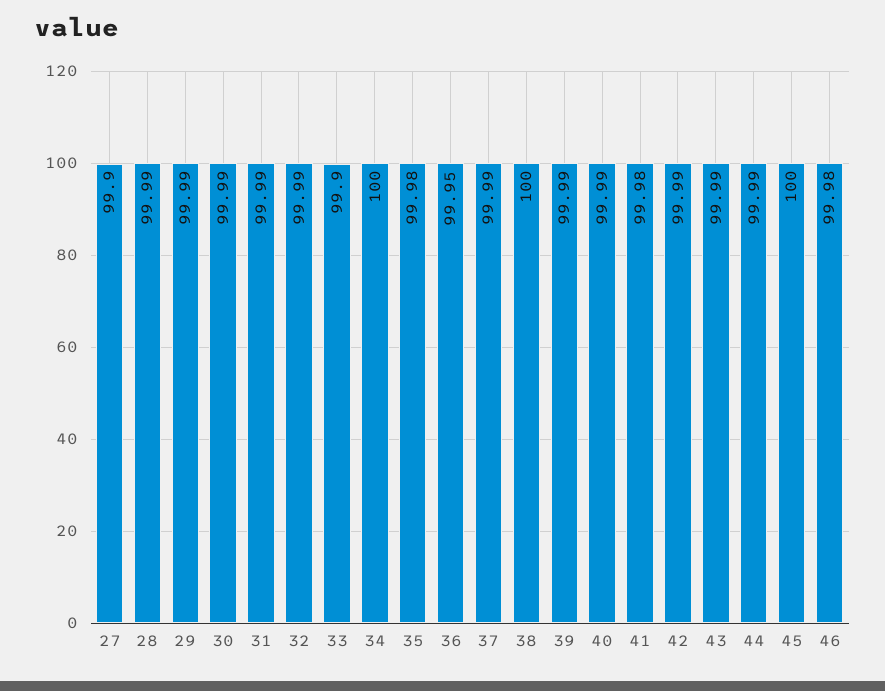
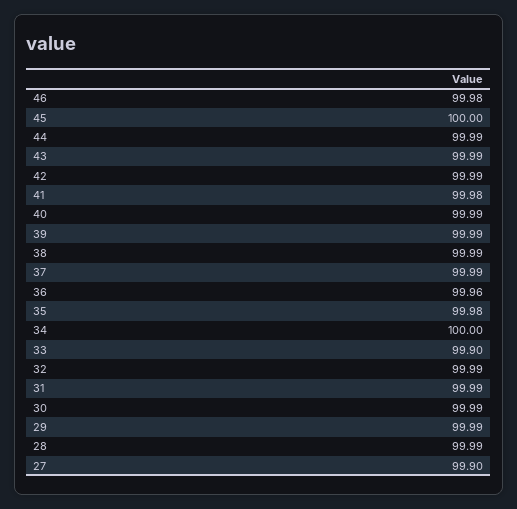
36: 99.95 -> 99.96
38: 100 -> 99.99

